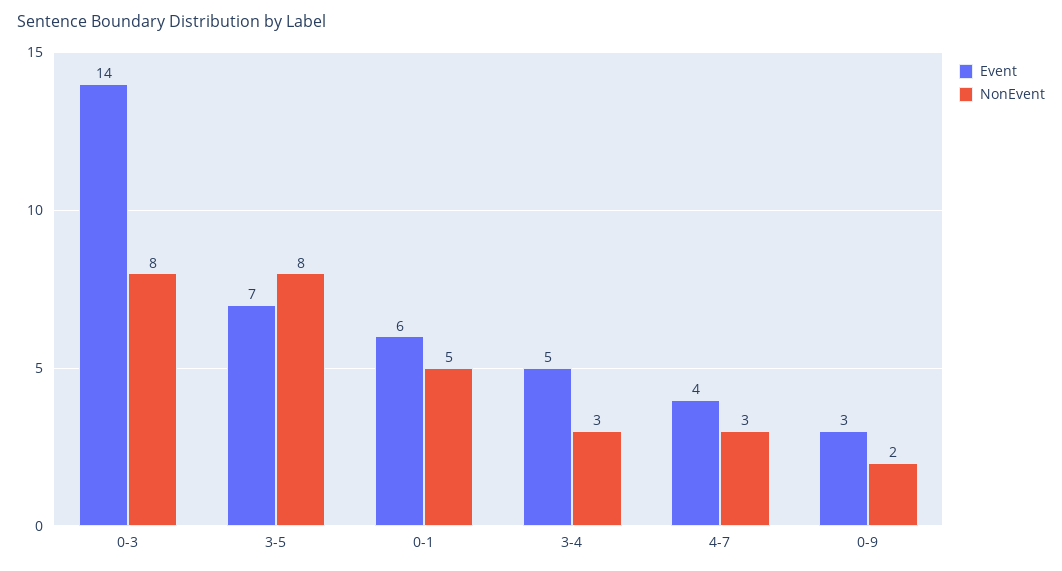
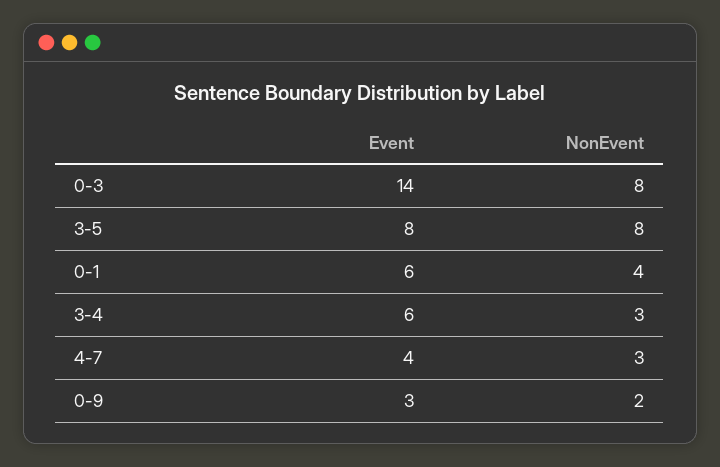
Event, 3-5: 7 -> 8
NonEvent, 0-1: 5 -> 4
Event, 3-4: 5 -> 6

